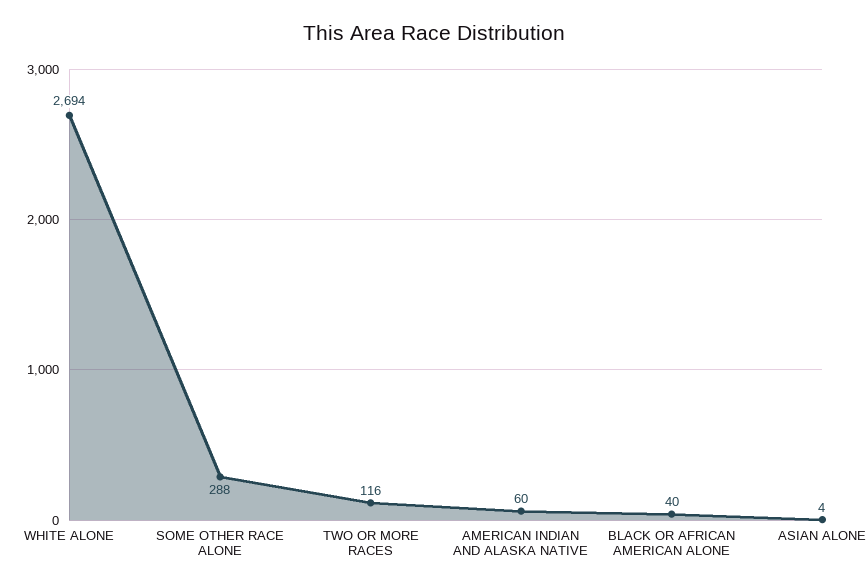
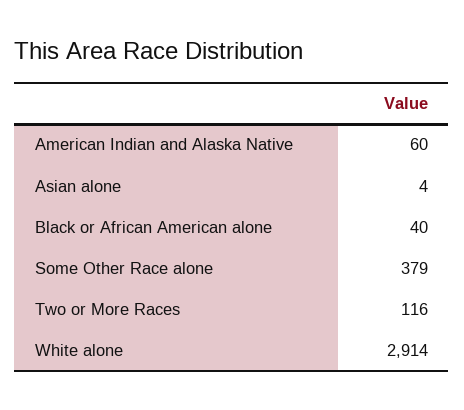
WHITE ALONE: 2694 -> 2914
SOME OTHER RACE ALONE: 288 -> 379

